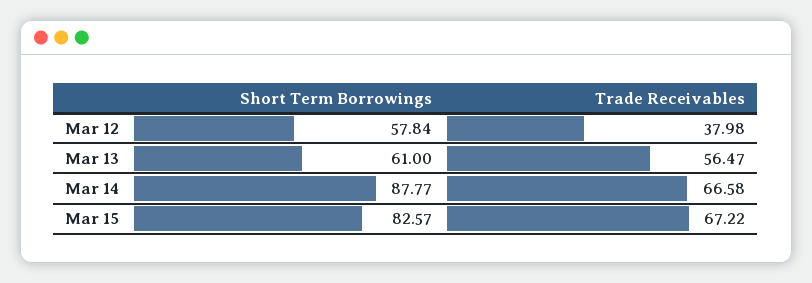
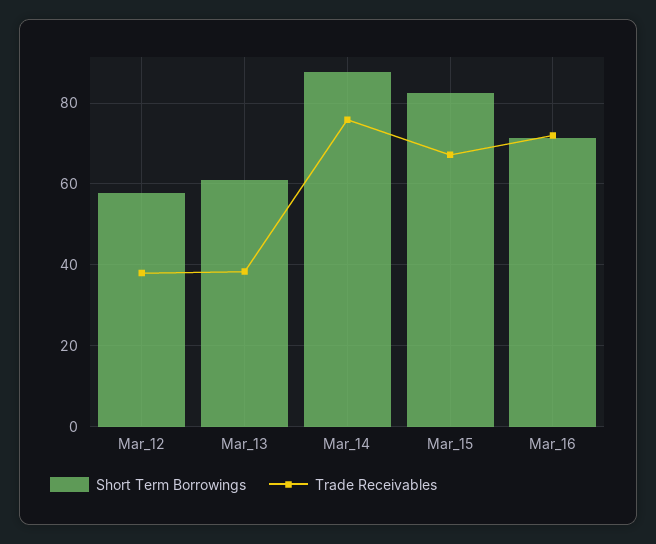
Trade Receivables, Mar 13: 56.47 -> 38
Trade Receivables, Mar 14: 66.58 -> 76
Short Term Borrowings, Mar_16: none -> 72
Trade Receivables, Mar_16: none -> 72

